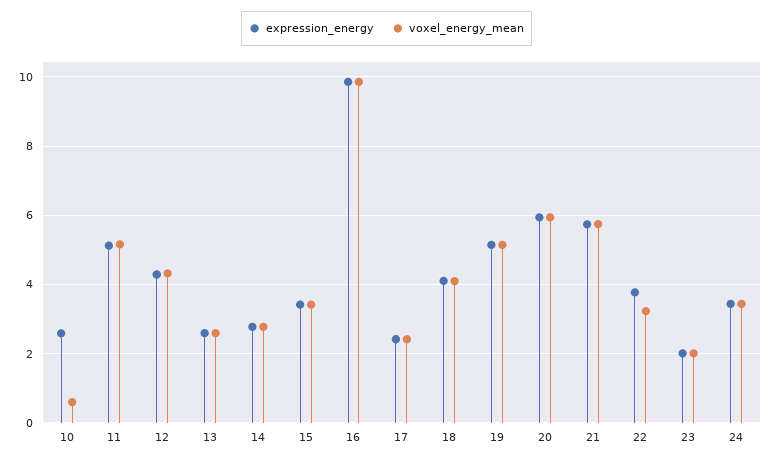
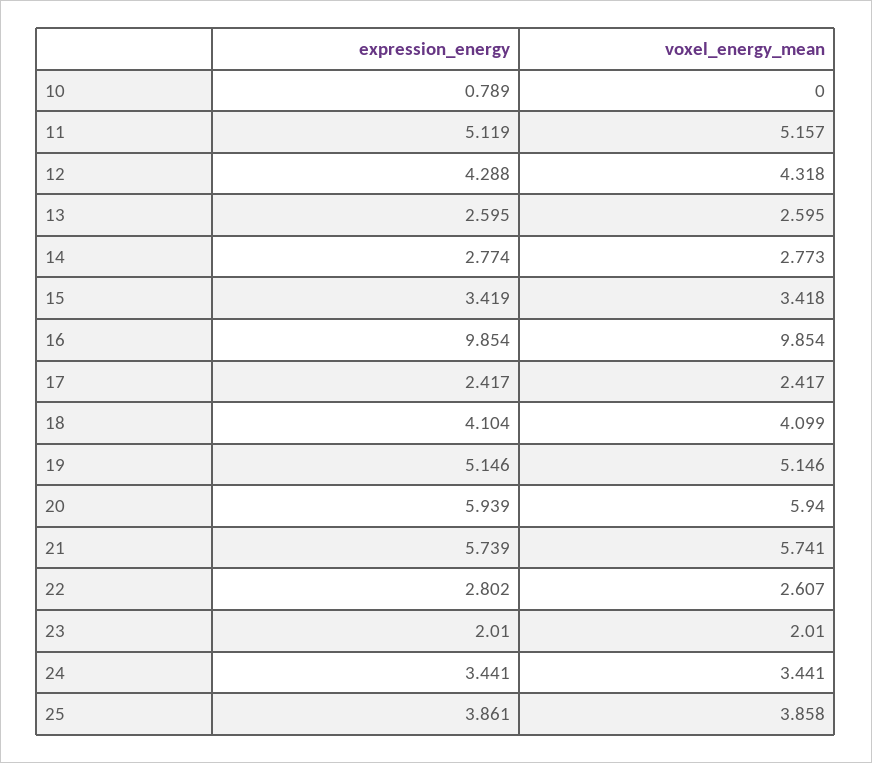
expression_energy, 10: 2.6 -> 0.789
voxel_energy_mean, 10: 0.6 -> 0
expression_energy, 22: 3.8 -> 2.802
voxel_energy_mean, 22: 3.2 -> 2.607
expression_energy, 25: none -> 3.861
voxel_energy_mean, 25: none -> 3.858

